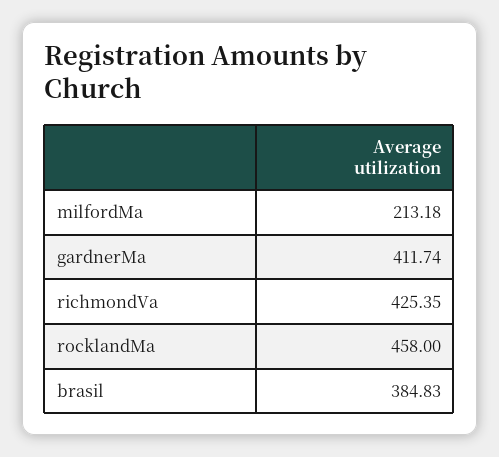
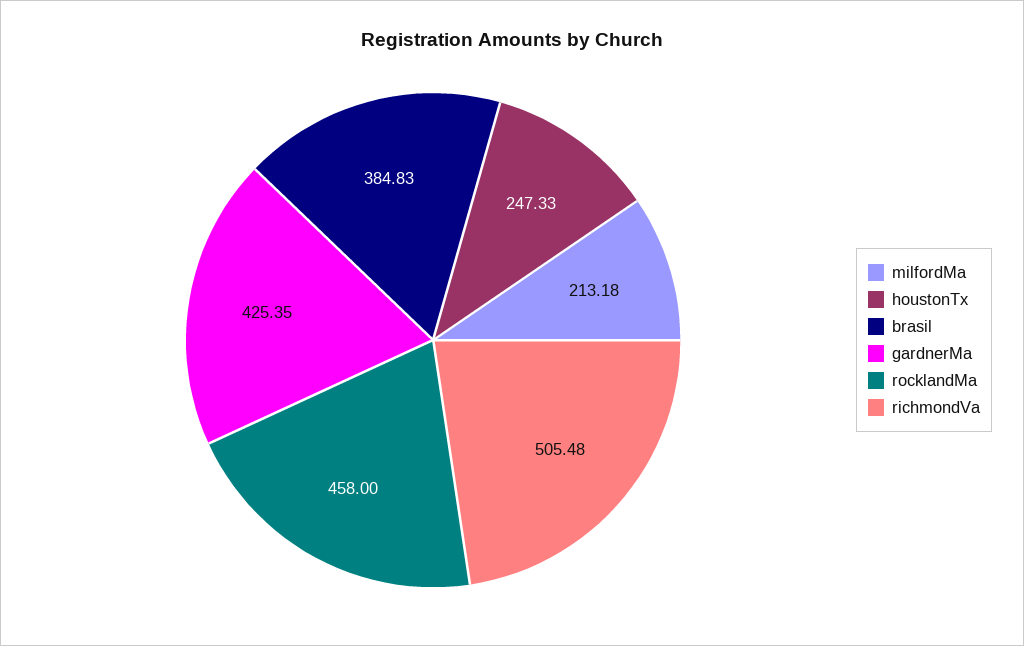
gardnerMa: 411.74 -> 425.35
richmondVa: 425.35 -> 505.48
houstonTx: none -> 247.33

